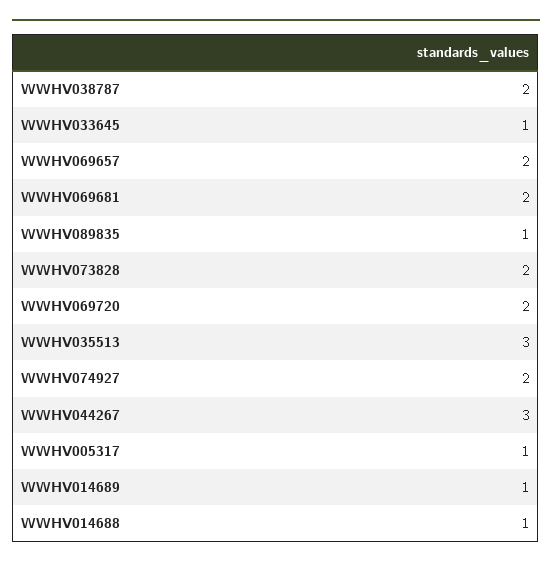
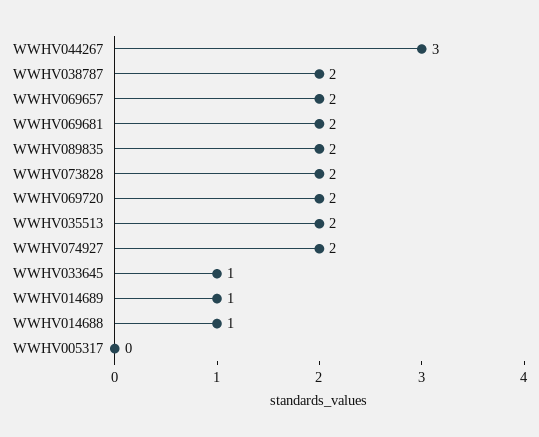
WWHV089835: 1 -> 2
WWHV035513: 3 -> 2
WWHV005317: 1 -> 0

